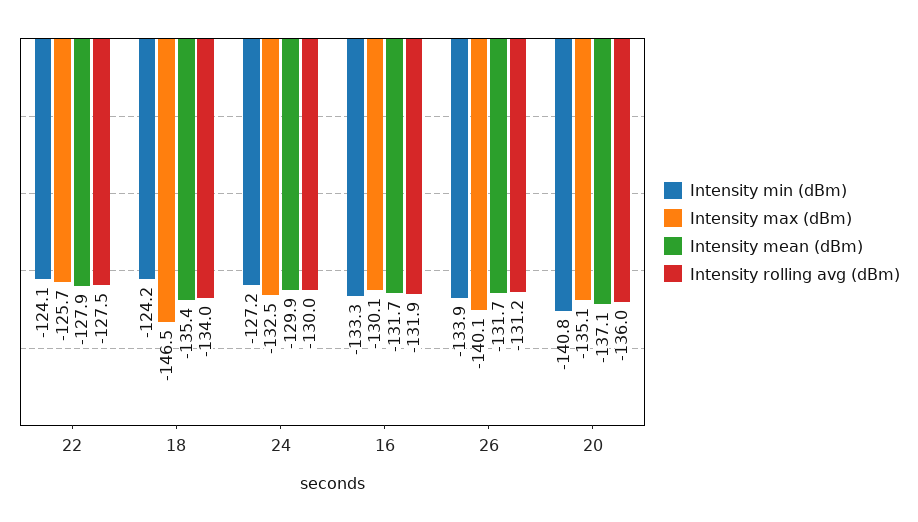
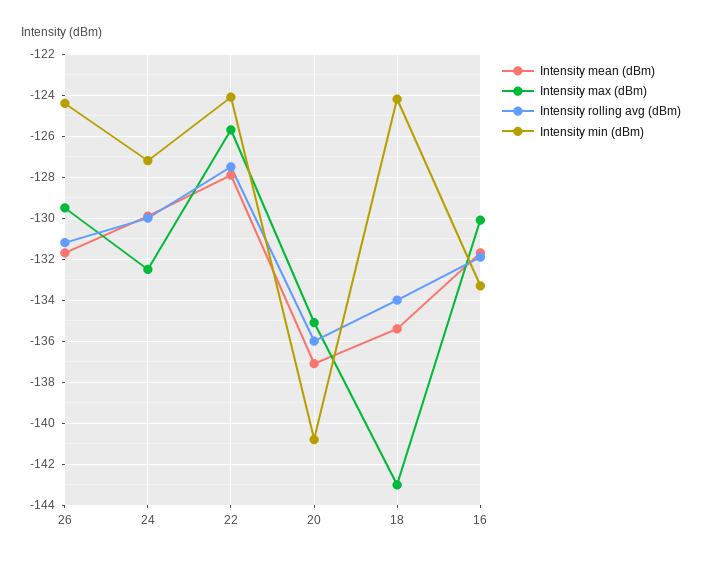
Intensity max (dBm), 18: -146.5 -> -143
Intensity min (dBm), 26: -133.9 -> -124.5
Intensity max (dBm), 26: -140.1 -> -129.5

